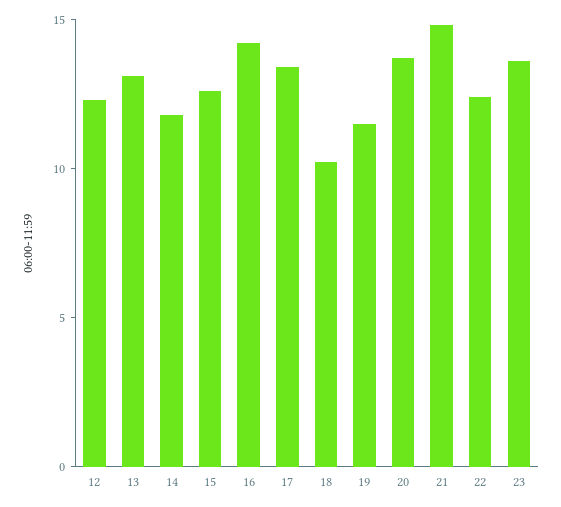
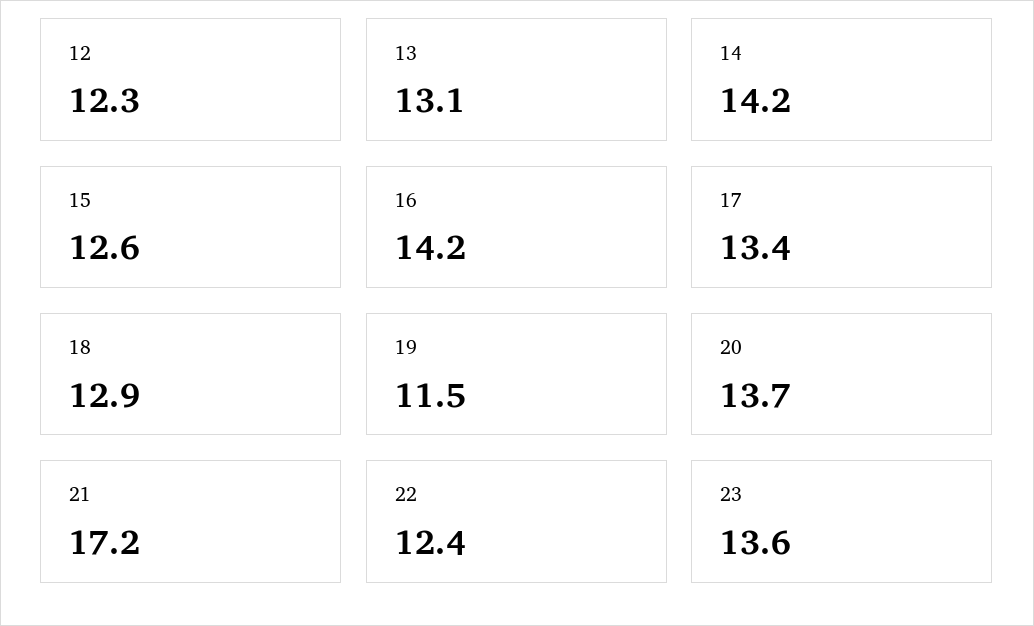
14: 12 -> 14.2
18: 10 -> 12.9
21: 15 -> 17.2

